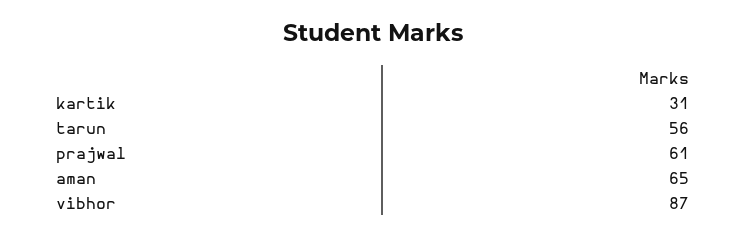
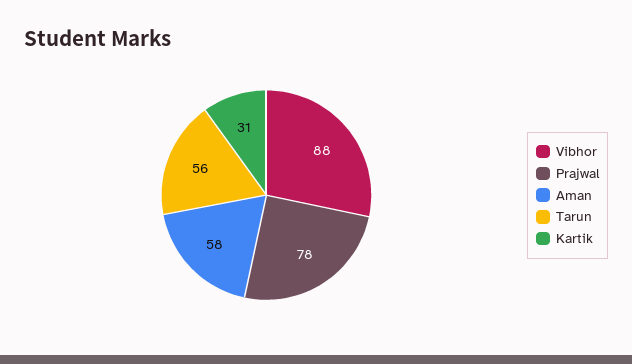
prajwal: 61 -> 78
aman: 65 -> 58
vibhor: 87 -> 88

